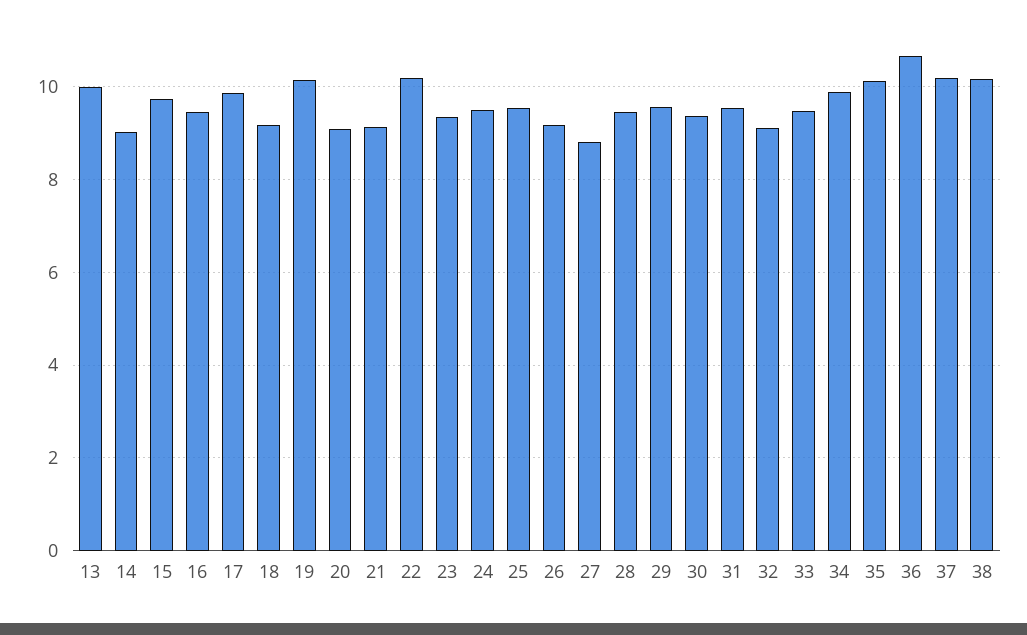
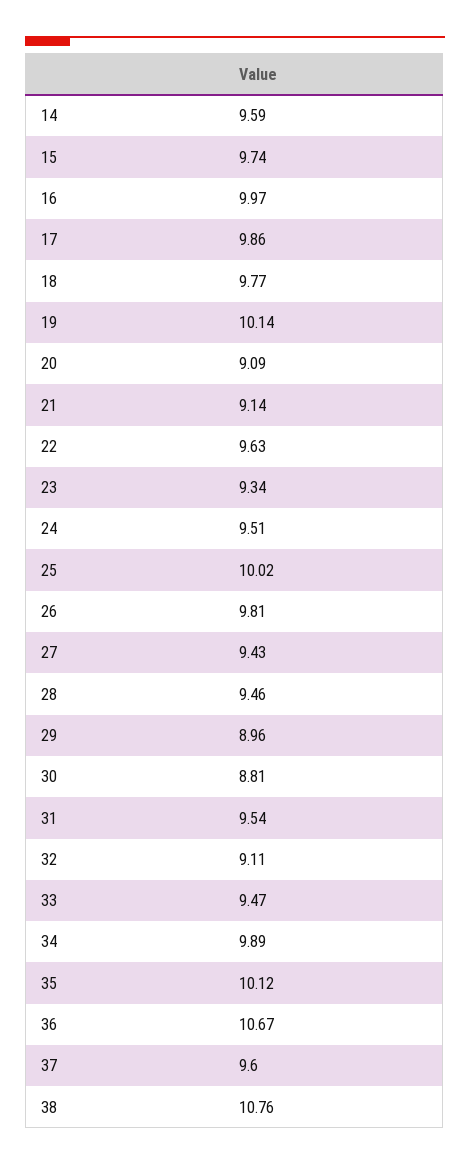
13: 10 -> none
14: 9 -> 9.59
16: 9.4 -> 9.97
18: 9.2 -> 9.77
22: 10.2 -> 9.63
25: 9.6 -> 10.02
26: 9.2 -> 9.81
27: 8.8 -> 9.43
29: 9.6 -> 8.96
30: 9.4 -> 8.81
37: 10.2 -> 9.6
38: 10.2 -> 10.76

